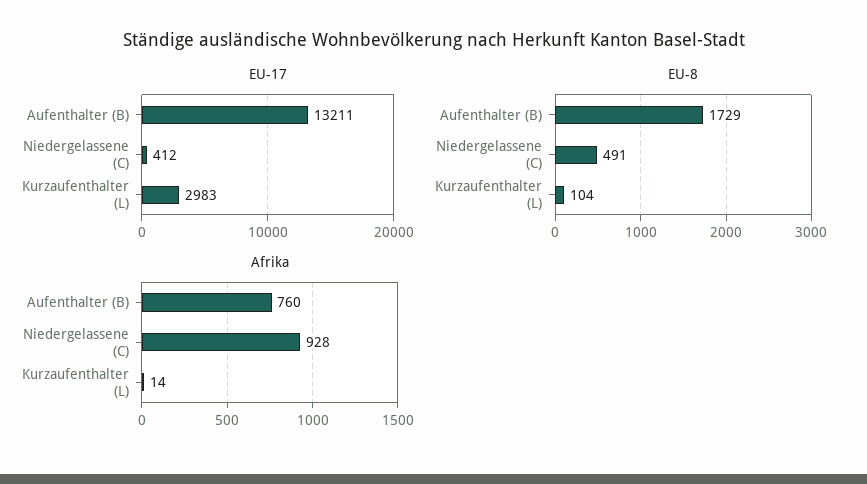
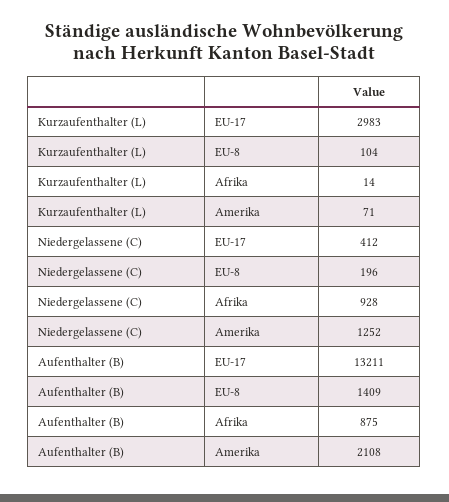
EU-8, Aufenthalter (B): 1729 -> 1409
EU-8, Niedergelassene (C): 491 -> 196
Afrika, Aufenthalter (B): 760 -> 875
Amerika, Kurzaufenthalter (L): none -> 71
Amerika, Niedergelassene (C): none -> 1252
Amerika, Aufenthalter (B): none -> 2108

